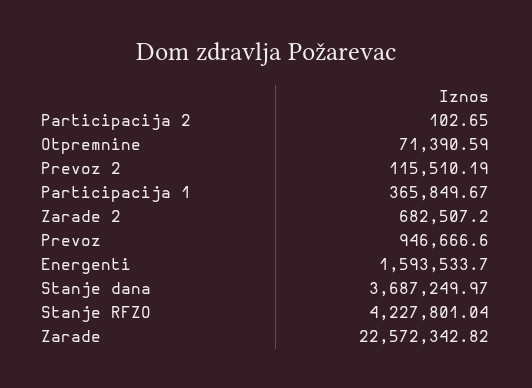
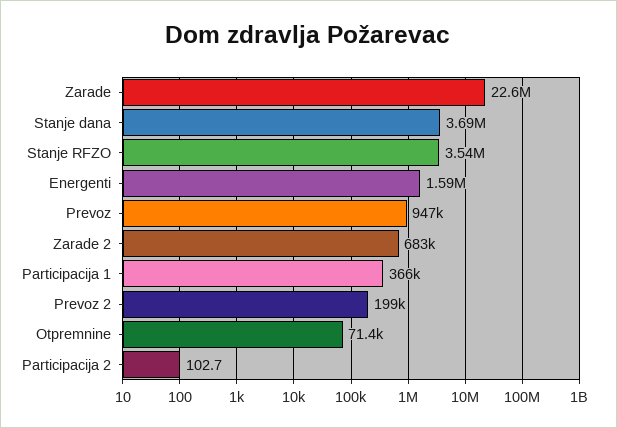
Prevoz 2: 115510.19 -> 199000
Stanje RFZO: 4227801.04 -> 3540000

